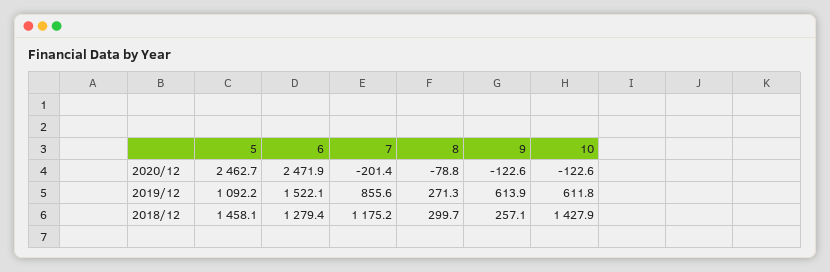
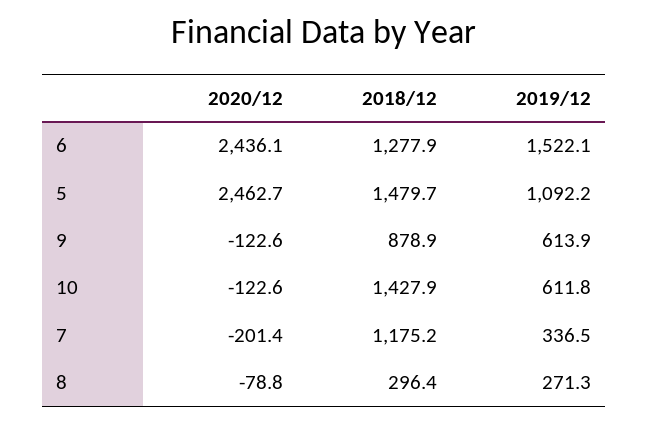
6, 2020/12: 2471.9 -> 2436.1
7, 2019/12: 855.6 -> 336.5
5, 2018/12: 1458.1 -> 1479.7
6, 2018/12: 1279.4 -> 1277.9
8, 2018/12: 299.7 -> 296.4
9, 2018/12: 257.1 -> 878.9

